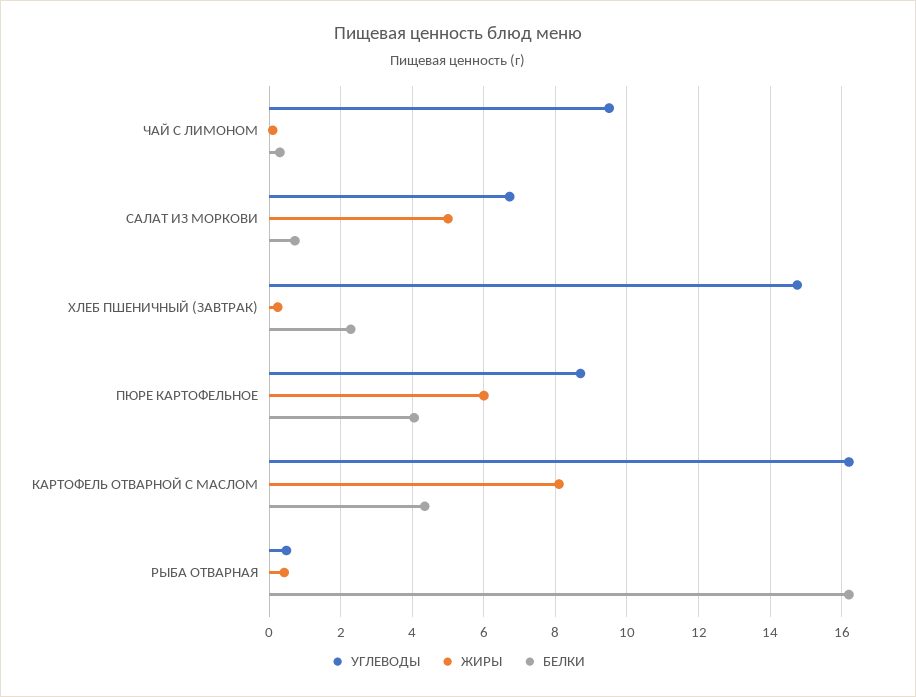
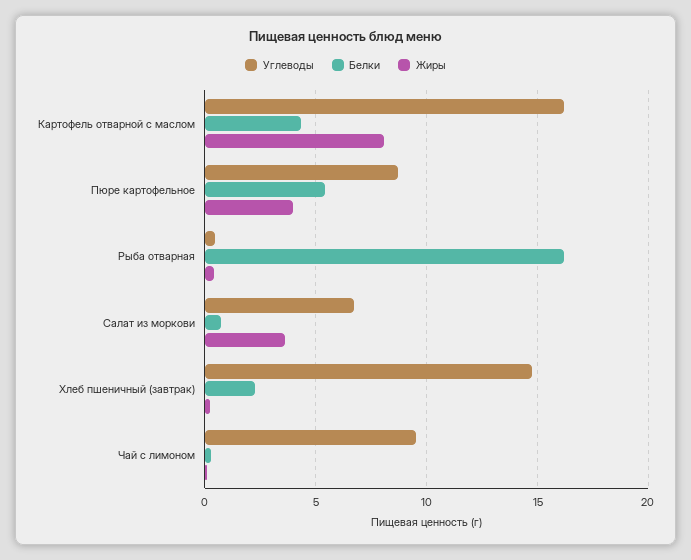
ЖИРЫ, САЛАТ ИЗ МОРКОВИ: 5 -> 3.5
ЖИРЫ, ПЮРЕ КАРТОФЕЛЬНОЕ: 6 -> 4
БЕЛКИ, ПЮРЕ КАРТОФЕЛЬНОЕ: 4 -> 5.5

